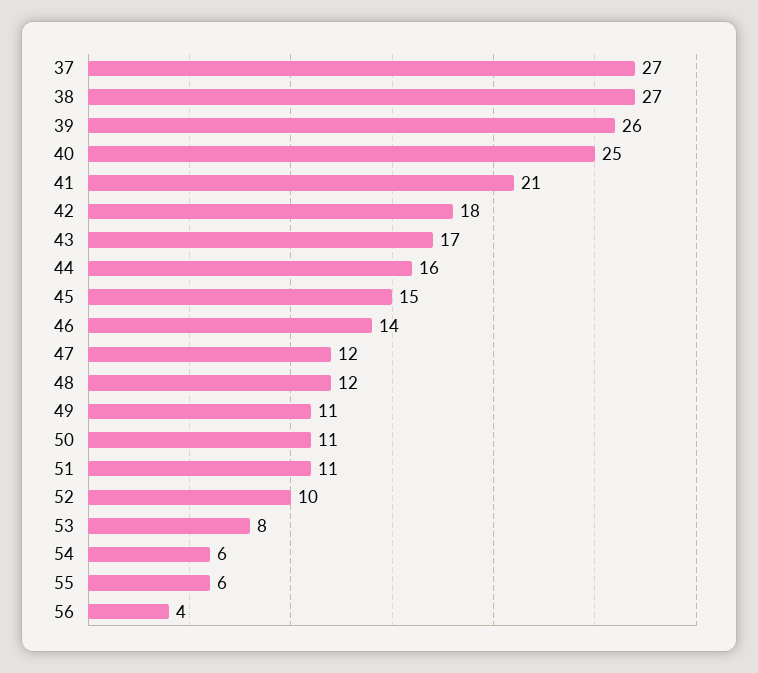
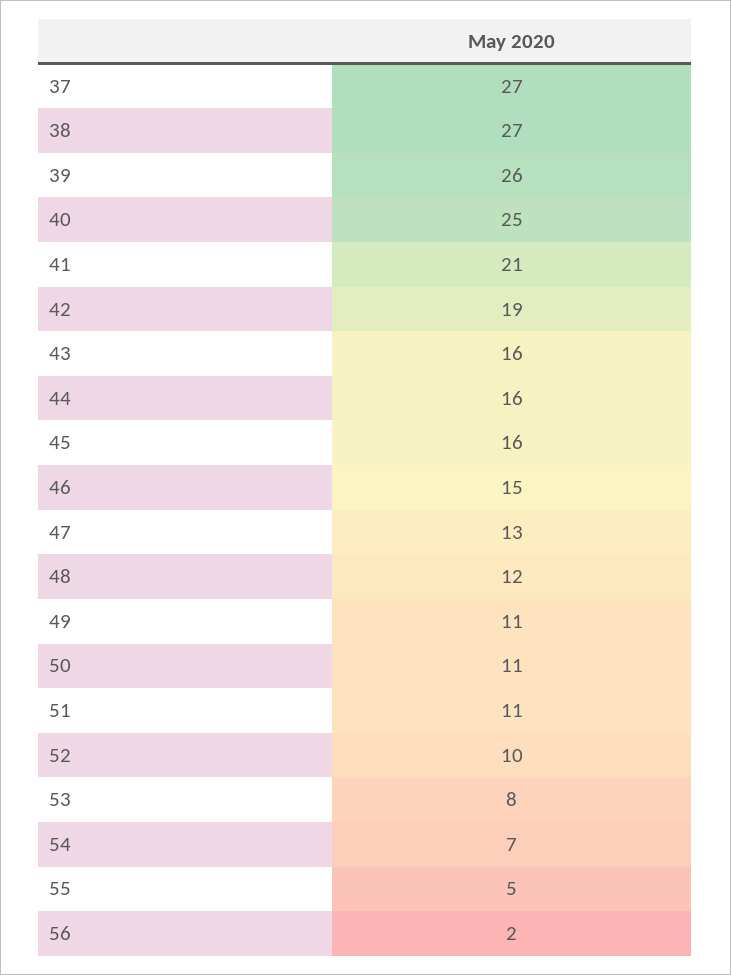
42: 18 -> 19
43: 17 -> 16
45: 15 -> 16
46: 14 -> 15
47: 12 -> 13
54: 6 -> 7
55: 6 -> 5
56: 4 -> 2

